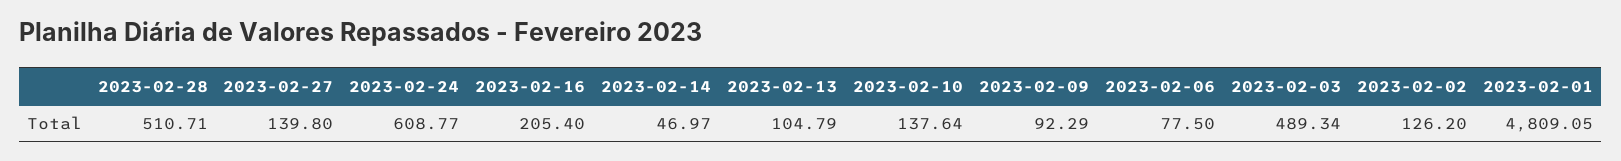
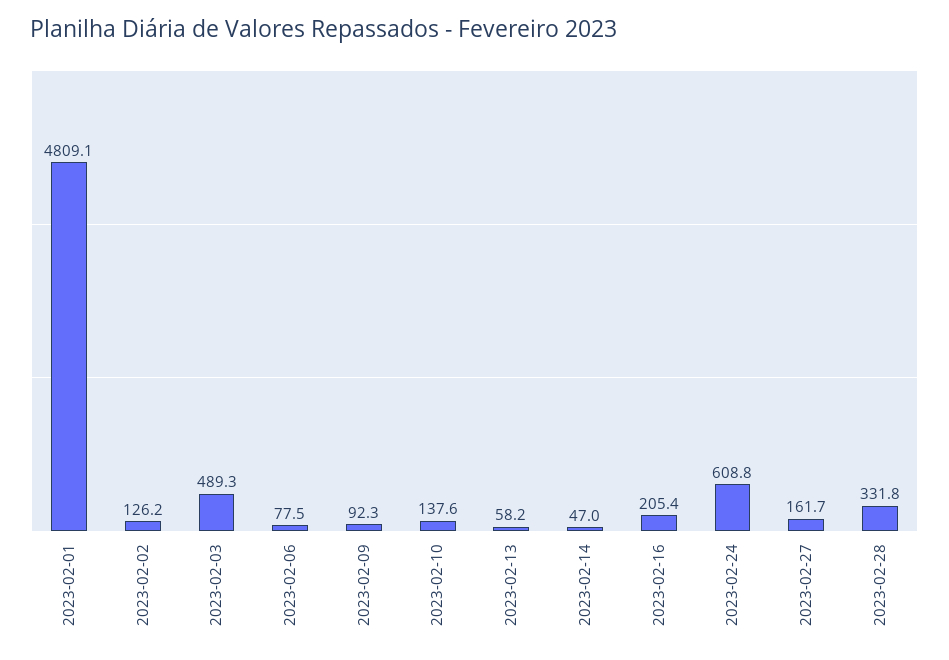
2023-02-28: 510.71 -> 331.8
2023-02-27: 139.8 -> 161.7
2023-02-13: 104.79 -> 58.2

